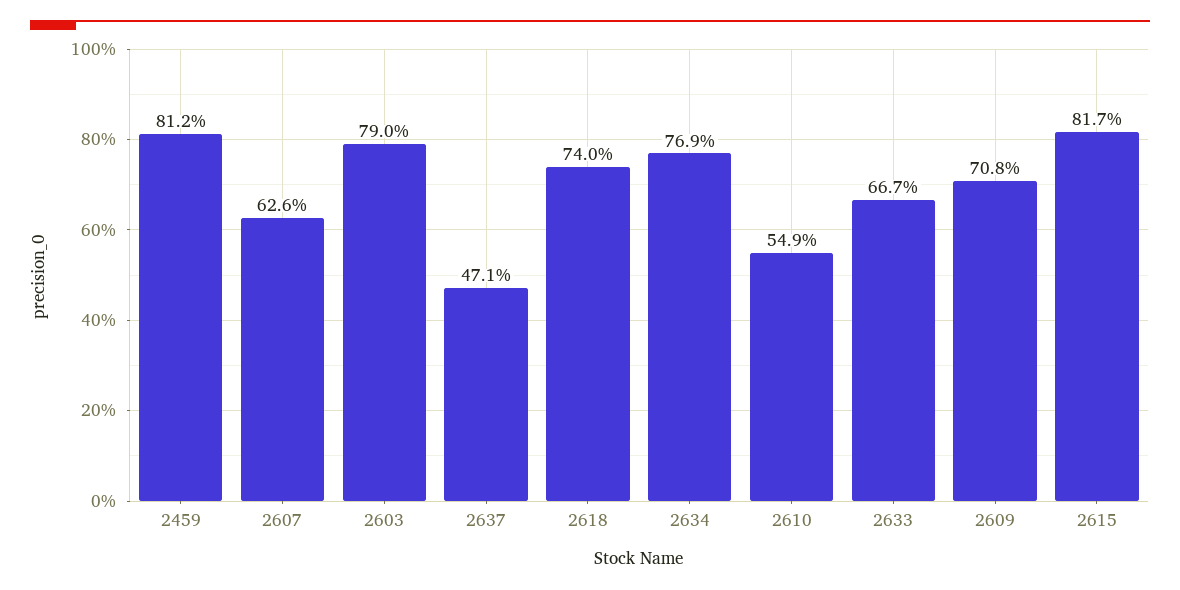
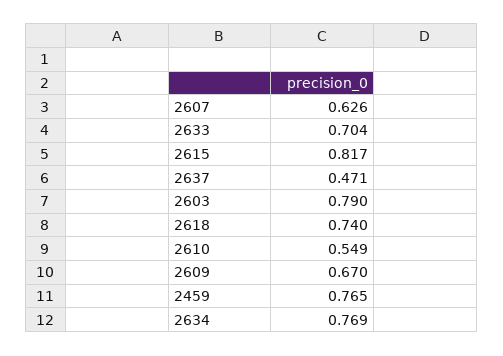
2459: 0.812 -> 0.765
2633: 0.667 -> 0.704
2609: 0.708 -> 0.67

